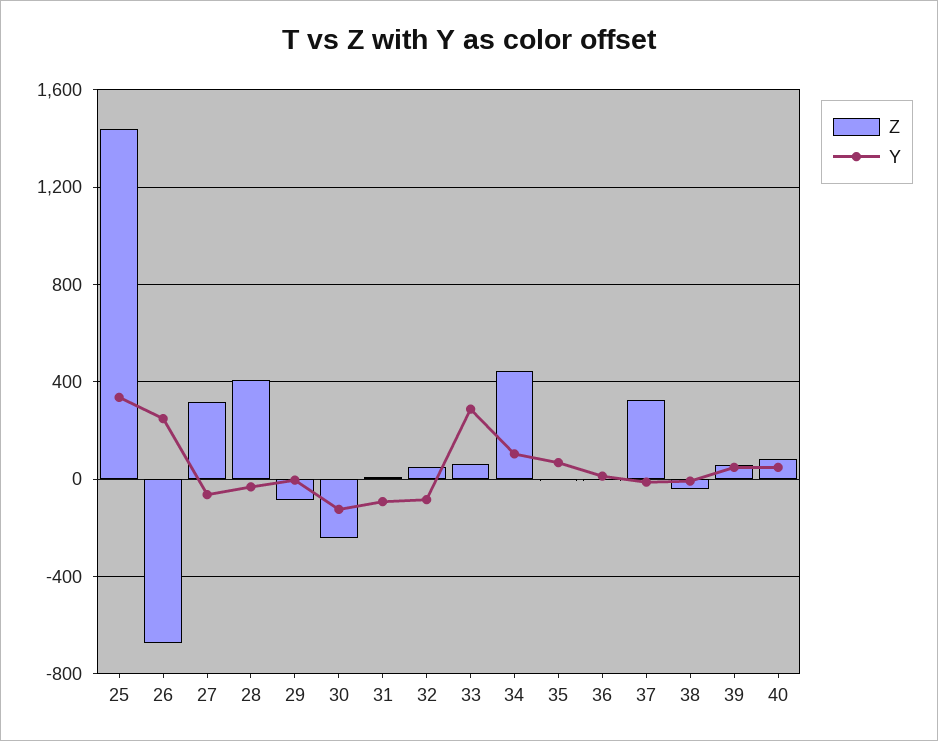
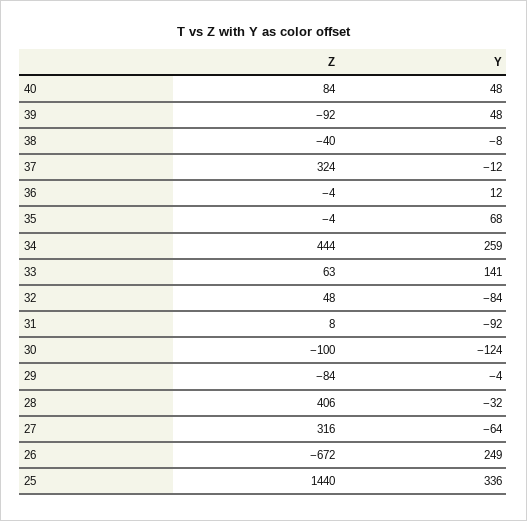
Z, 30: -250 -> -100
Y, 33: 300 -> 141
Y, 34: 100 -> 259
Z, 39: 50 -> -92

